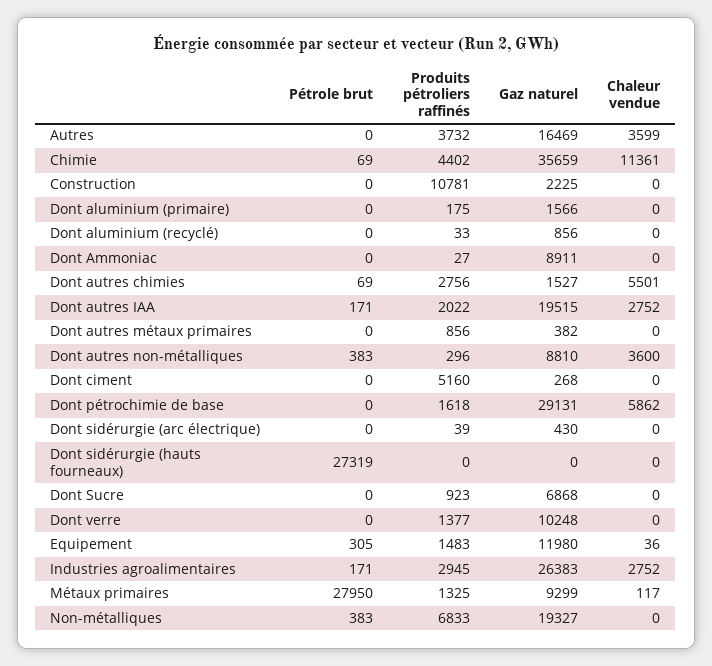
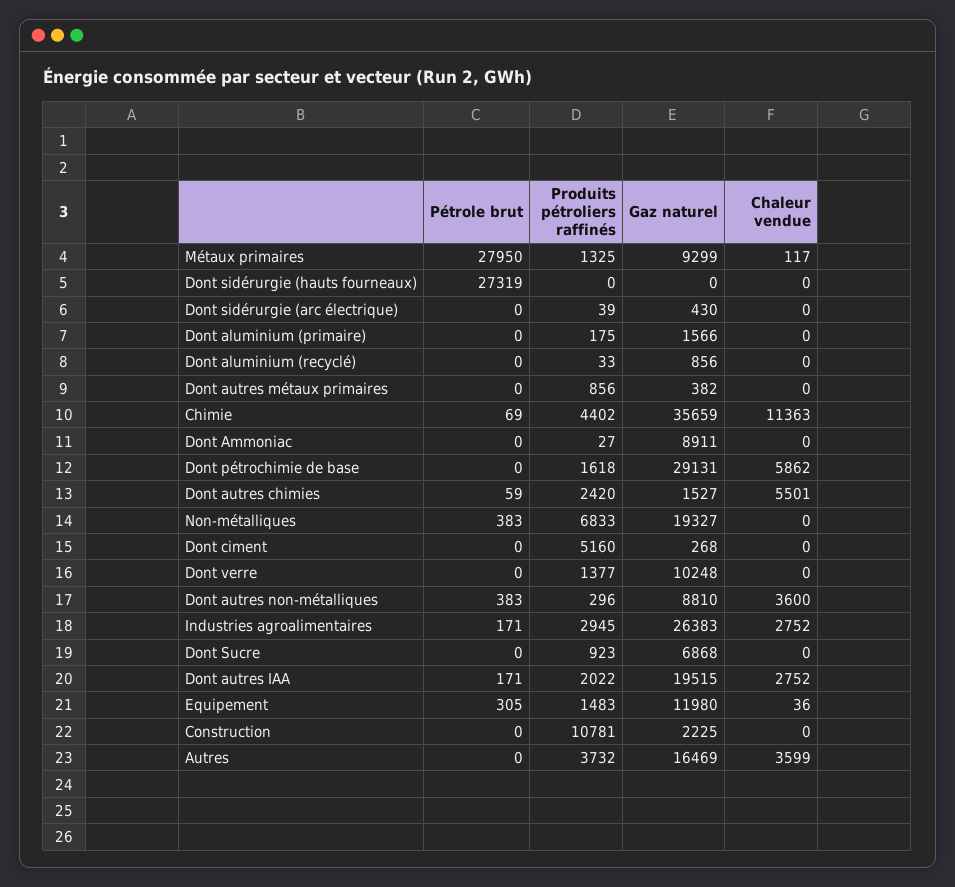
Chaleur vendue, Chimie: 11361 -> 11363
Pétrole brut, Dont autres chimies: 69 -> 59
Produits pétroliers raffinés, Dont autres chimies: 2756 -> 2420

